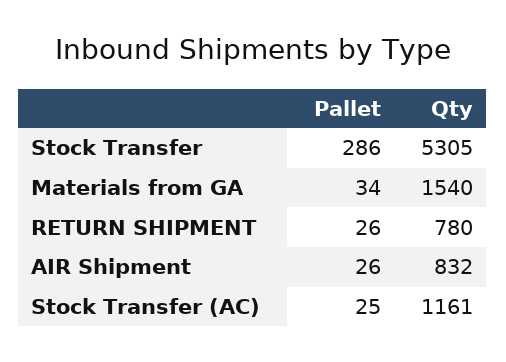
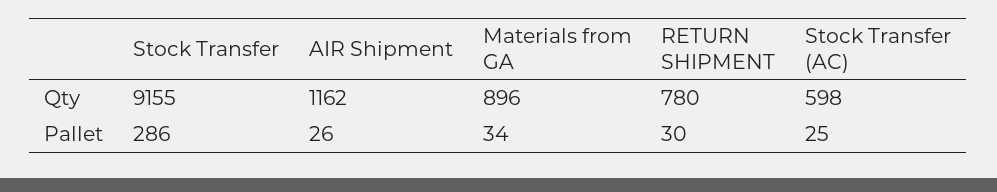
Qty, Stock Transfer: 5305 -> 9155
Qty, Materials from GA: 1540 -> 896
Pallet, RETURN SHIPMENT: 26 -> 30
Qty, AIR Shipment: 832 -> 1162
Qty, Stock Transfer (AC): 1161 -> 598

